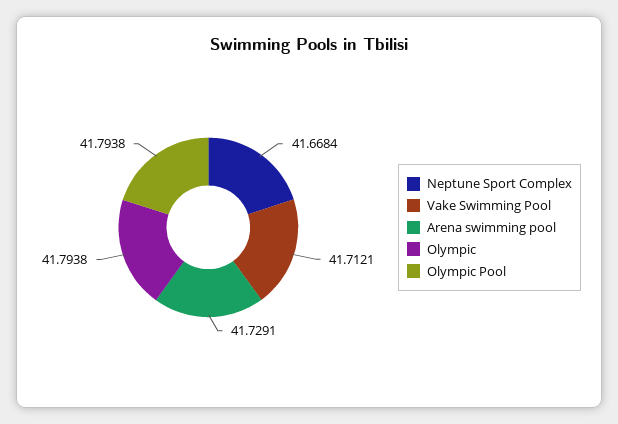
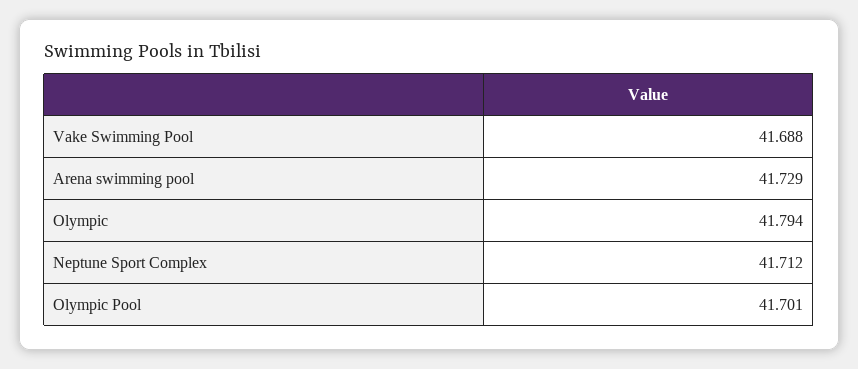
Neptune Sport Complex: 41.6684 -> 41.712
Vake Swimming Pool: 41.7121 -> 41.688
Olympic Pool: 41.7938 -> 41.701

